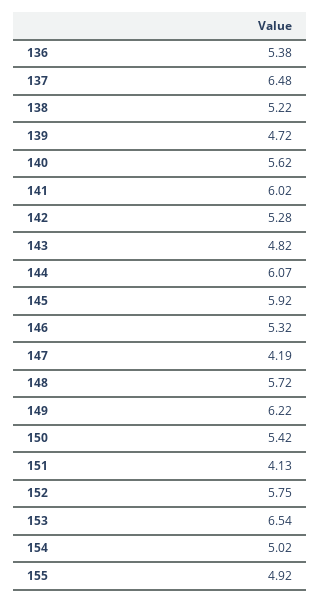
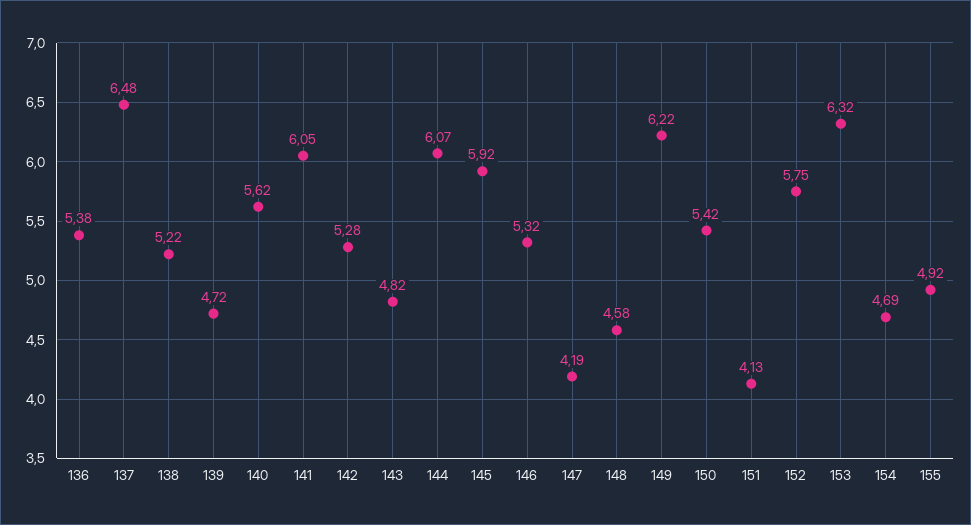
141: 6.02 -> 6.05
148: 5.72 -> 4.58
153: 6.54 -> 6.32
154: 5.02 -> 4.69

